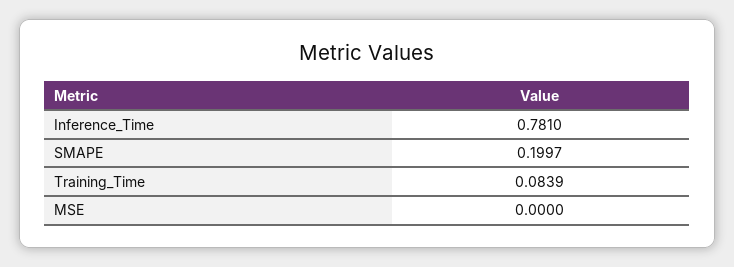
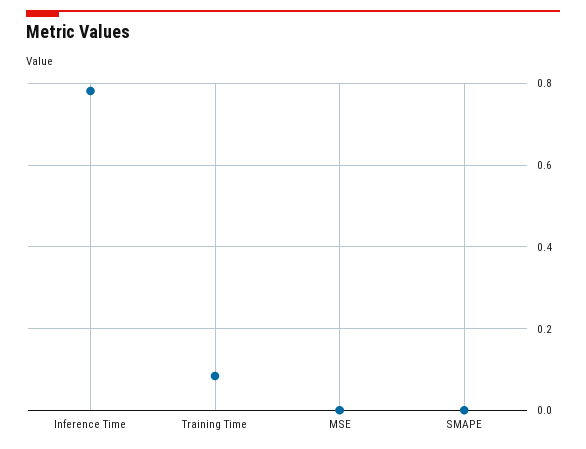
SMAPE: 0.1997 -> 0

